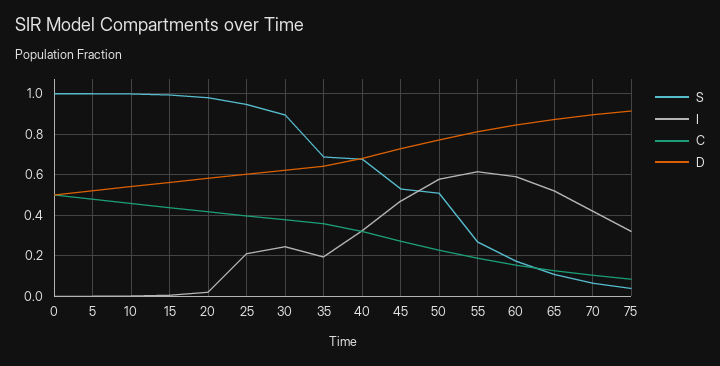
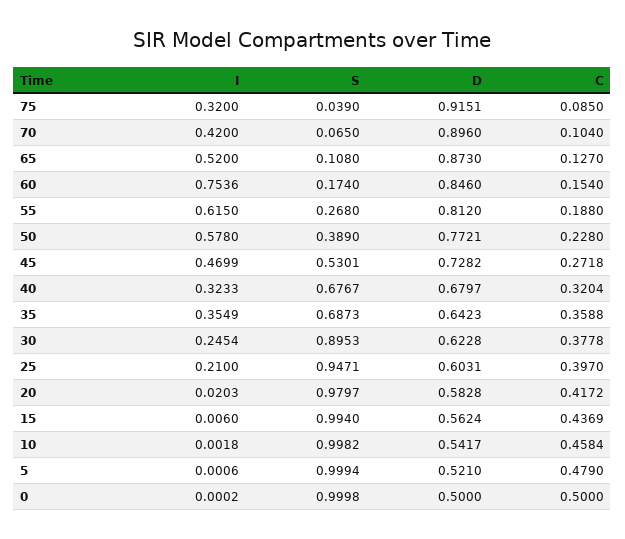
I, 35: 0.2 -> 0.3549
S, 50: 0.5 -> 0.389
I, 60: 0.6 -> 0.7536

